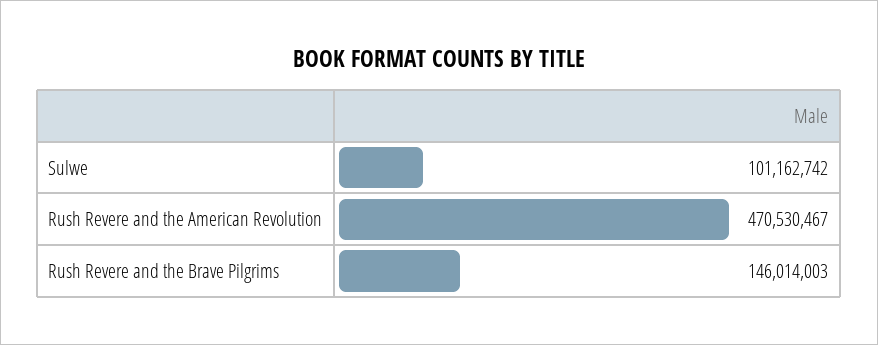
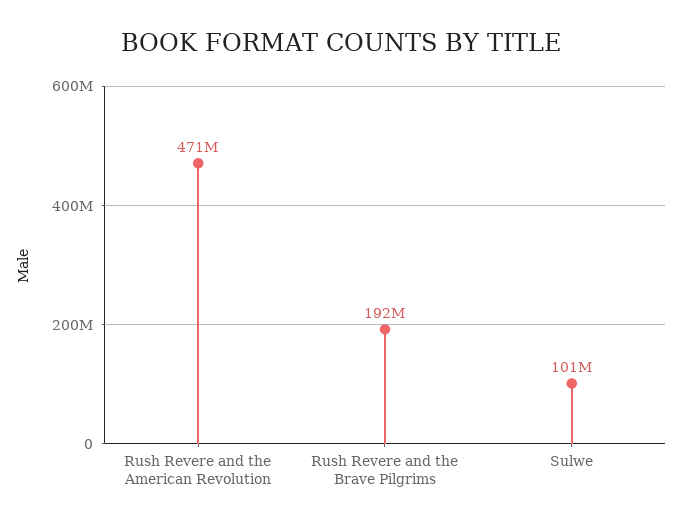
Rush Revere and the Brave Pilgrims: 146014003 -> 192000000

